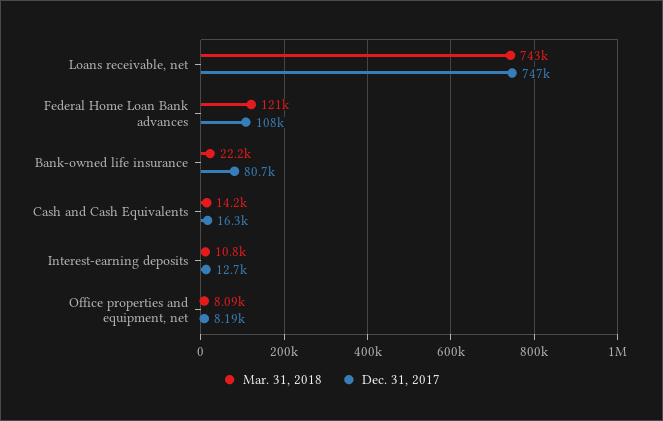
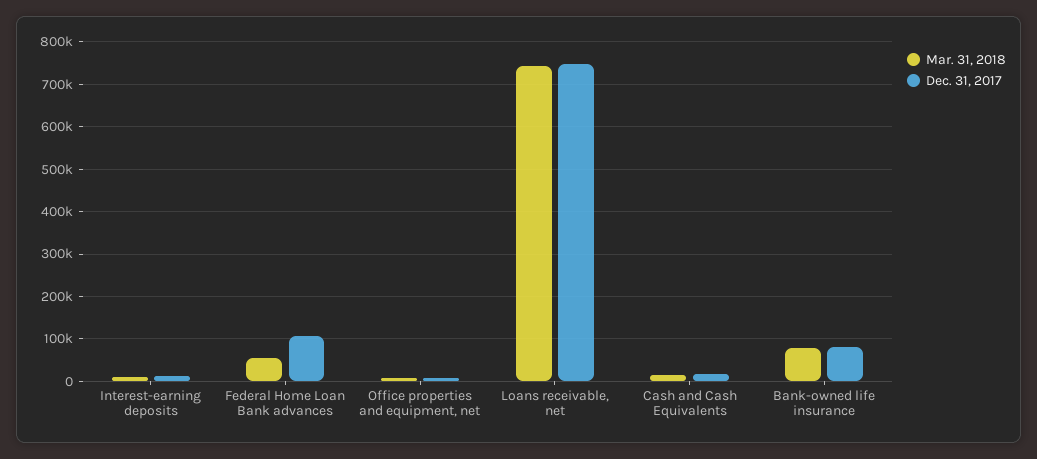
Mar. 31, 2018, Federal Home Loan Bank advances: 121000 -> 60000
Mar. 31, 2018, Bank-owned life insurance: 22200 -> 80000

